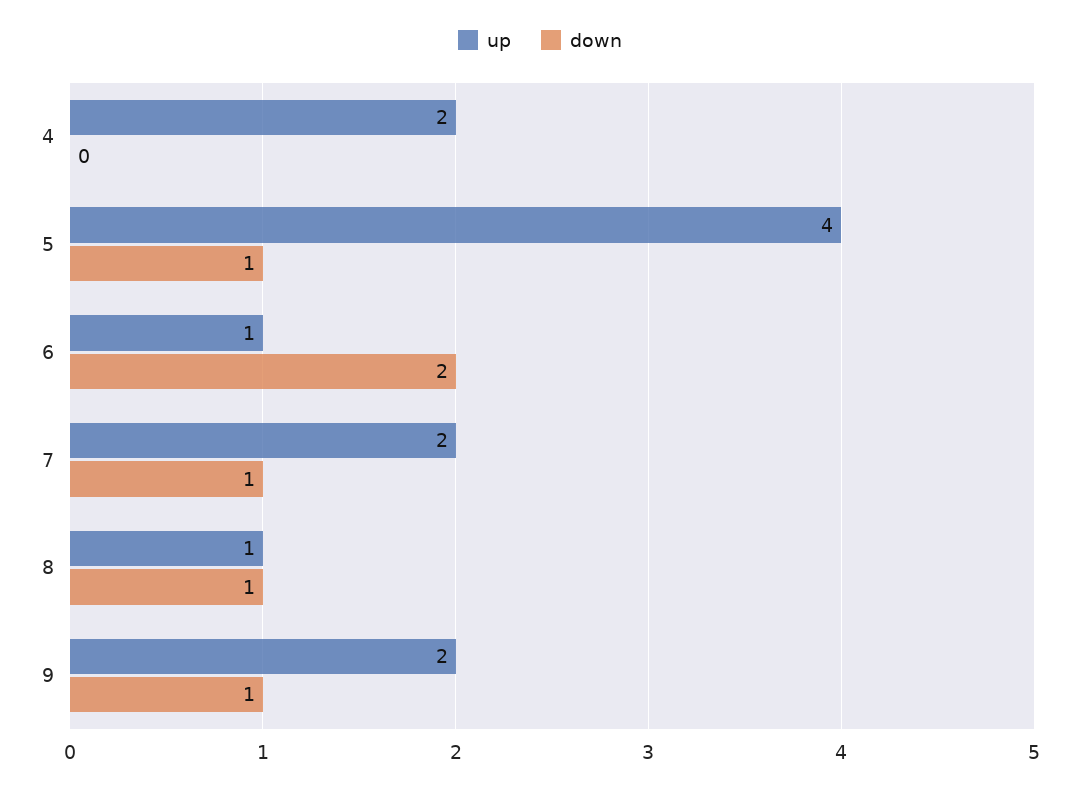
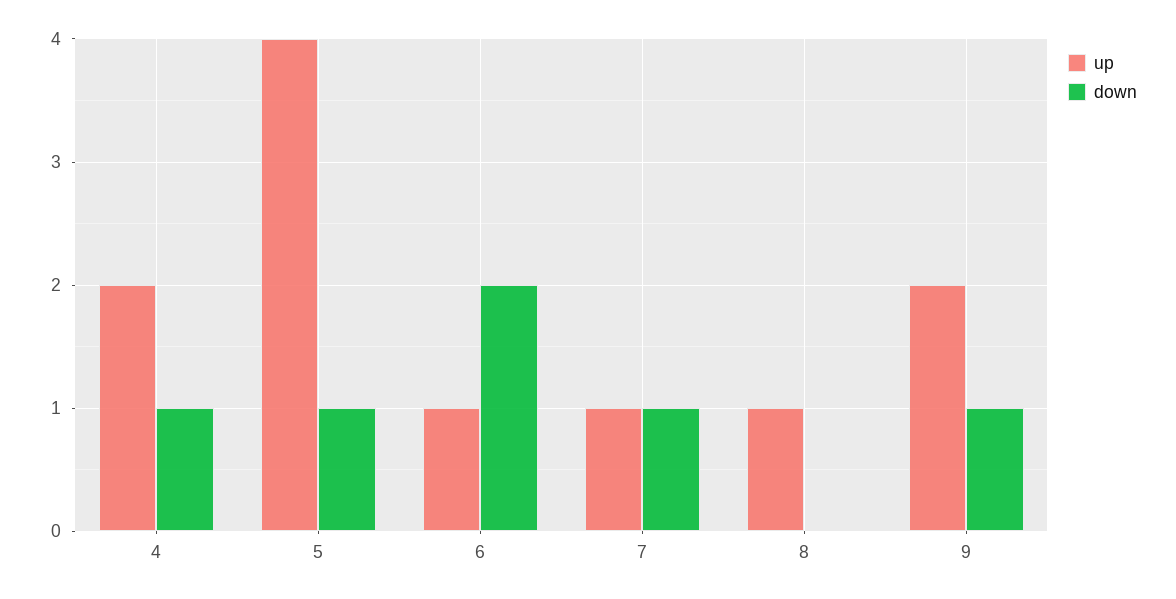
down, 4: 0 -> 1
up, 7: 2 -> 1
down, 8: 1 -> 0

